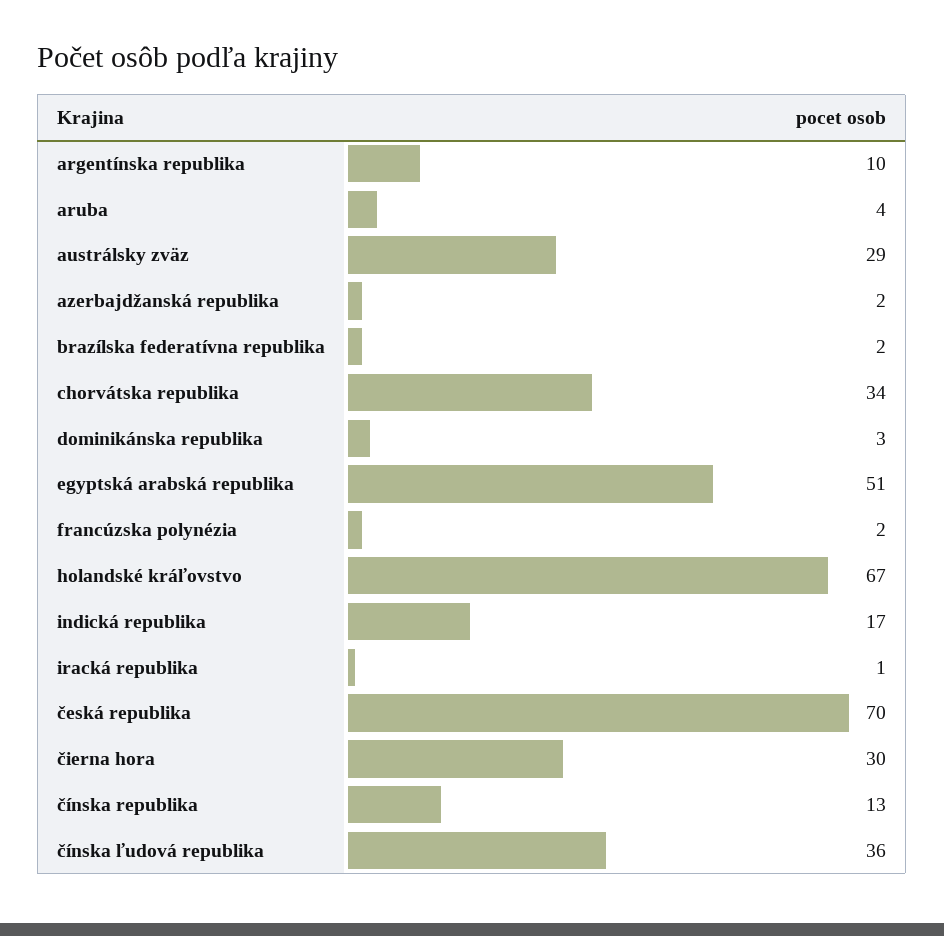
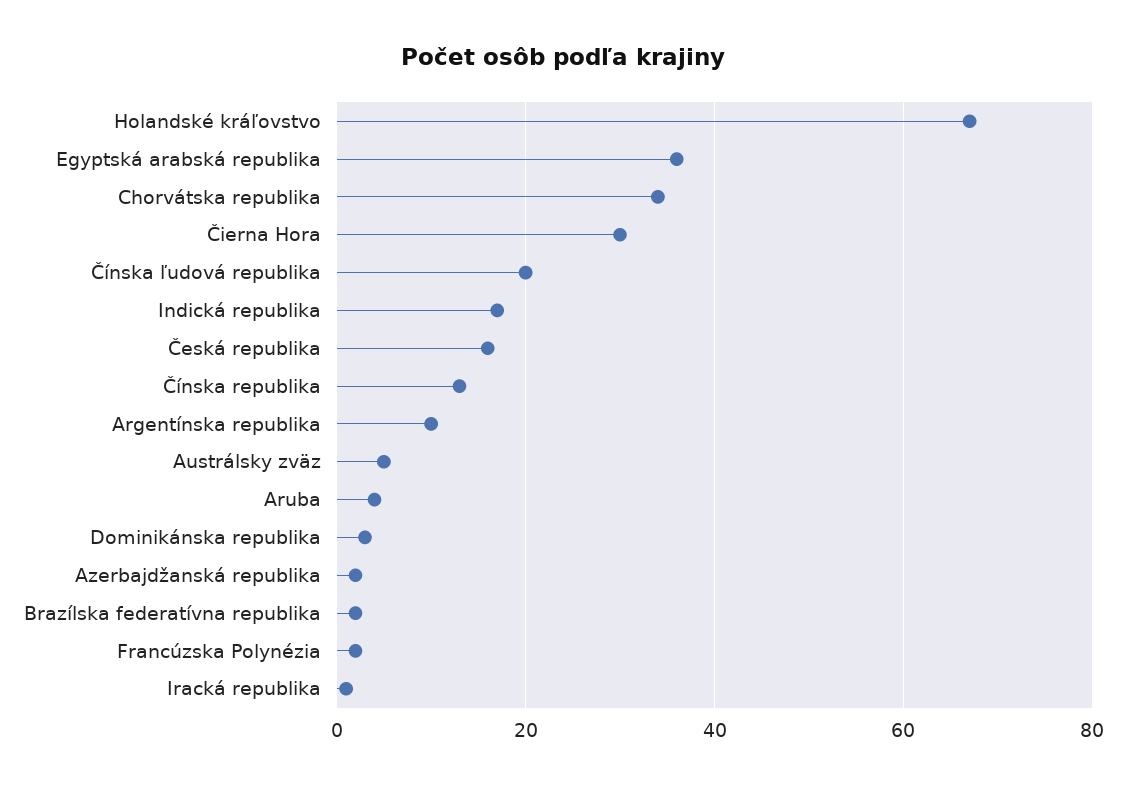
austrálsky zväz: 29 -> 5
egyptská arabská republika: 51 -> 35
česká republika: 70 -> 15
čínska ľudová republika: 36 -> 20

